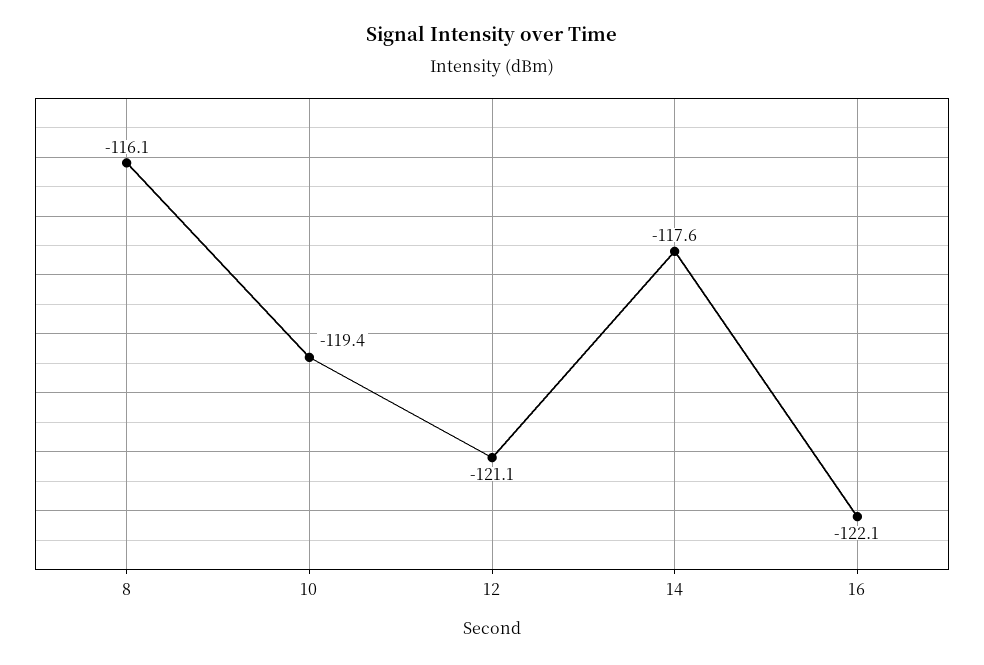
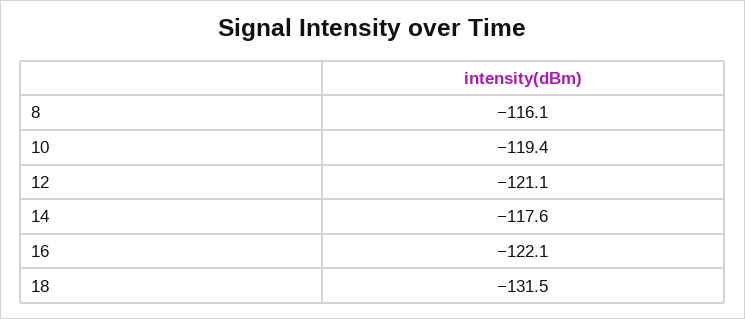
18: none -> -131.5

